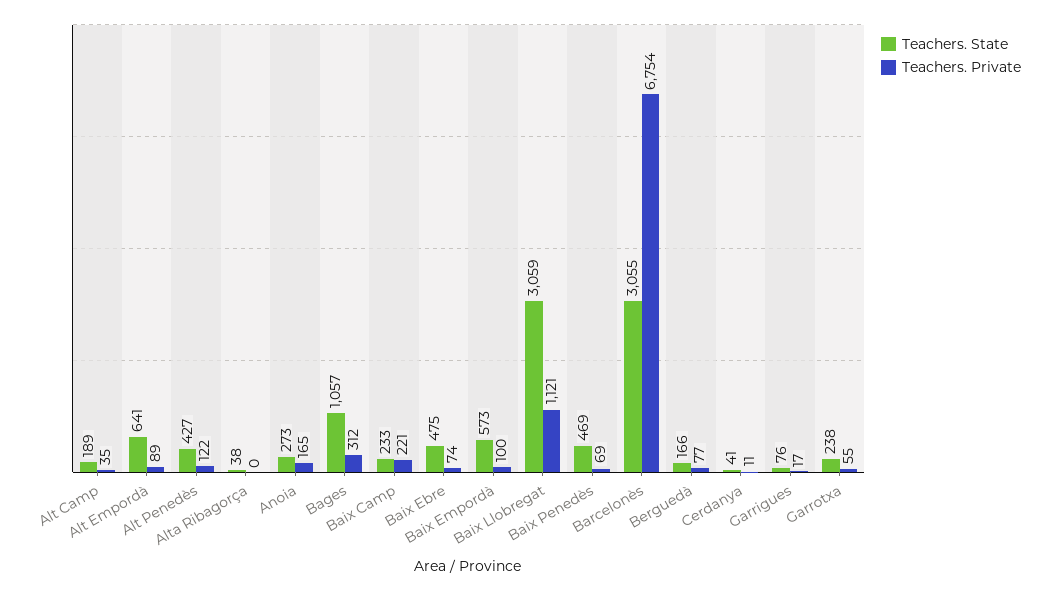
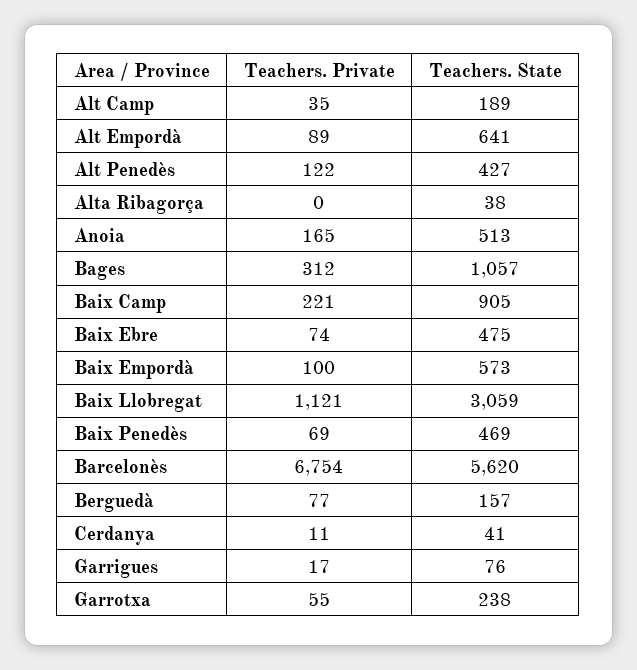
Teachers. State, Anoia: 273 -> 513
Teachers. State, Baix Camp: 233 -> 905
Teachers. State, Barcelonès: 3055 -> 5620
Teachers. State, Berguedà: 166 -> 157

